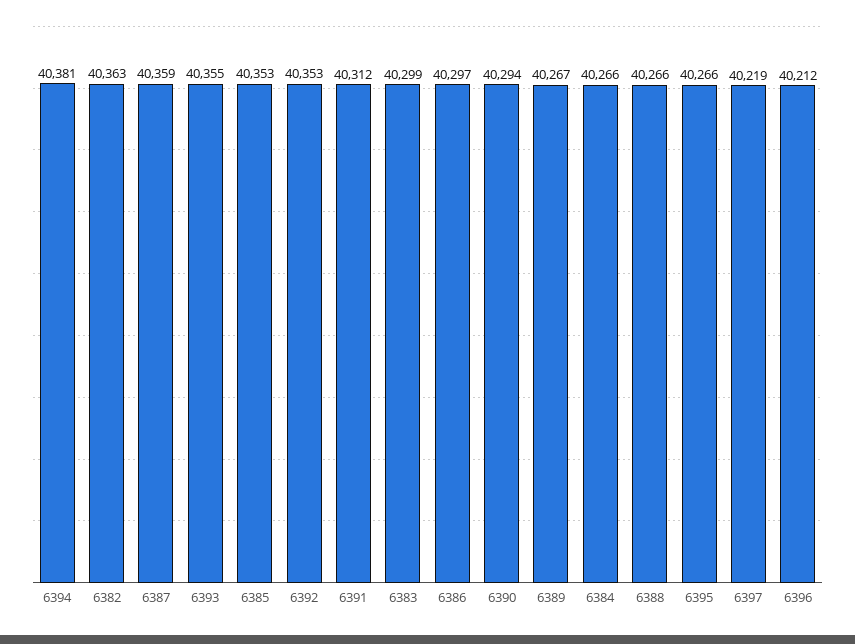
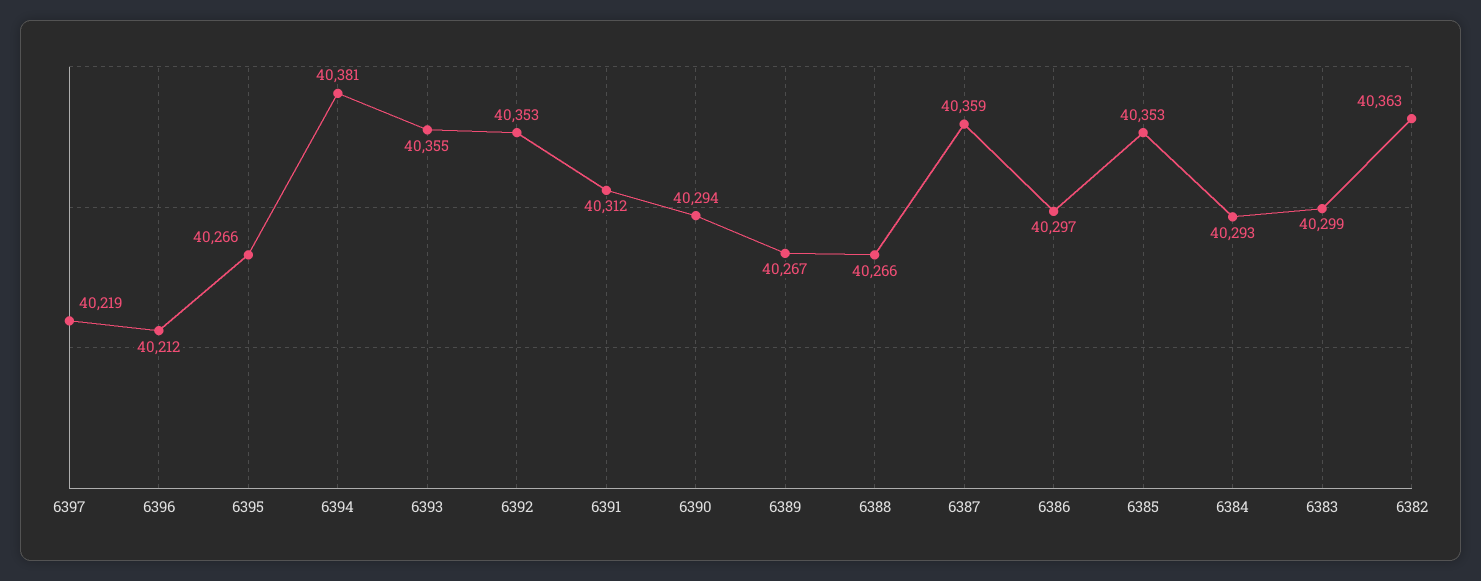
6384: 40266 -> 40293

